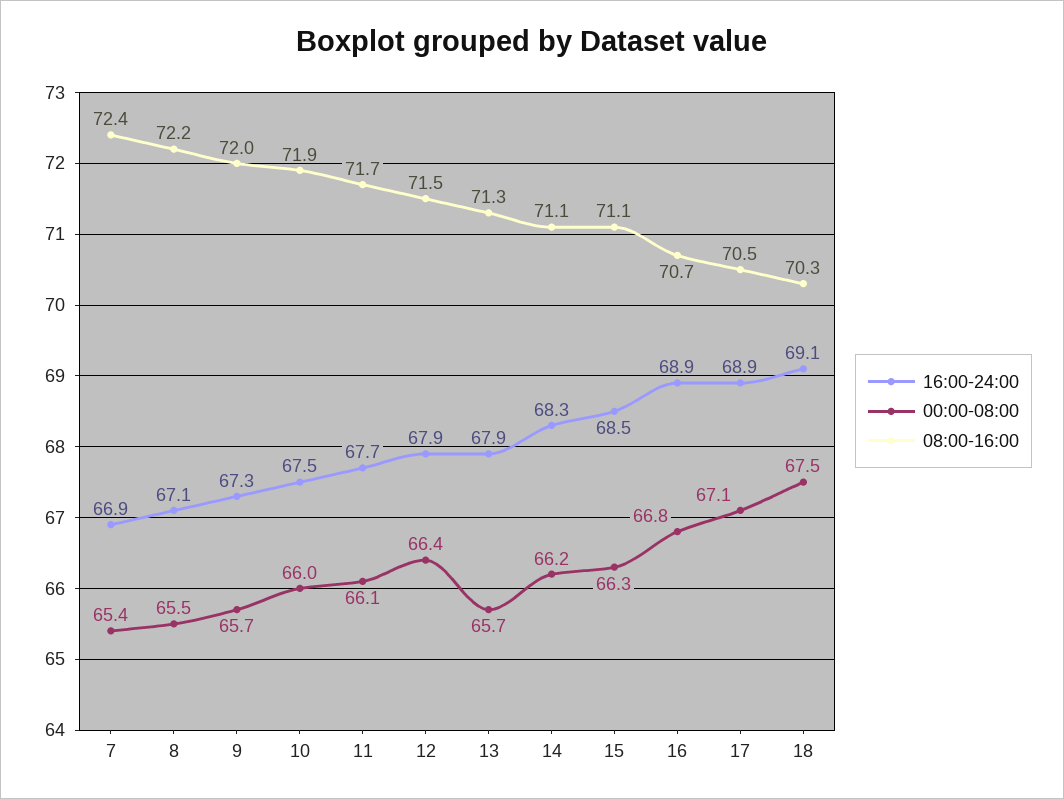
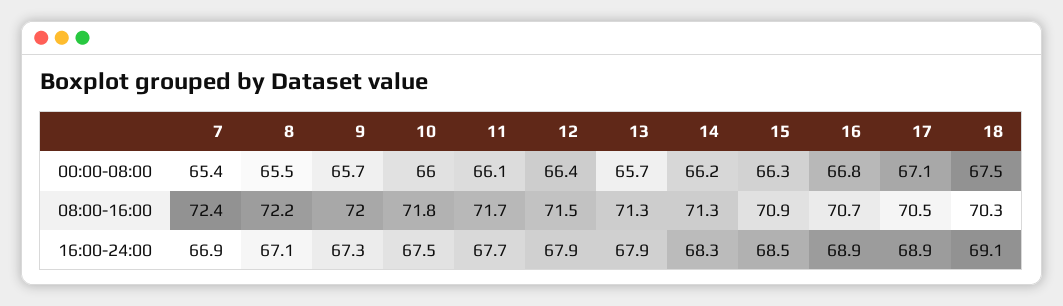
08:00-16:00, 10: 71.9 -> 71.8
08:00-16:00, 14: 71.1 -> 71.3
08:00-16:00, 15: 71.1 -> 70.9

